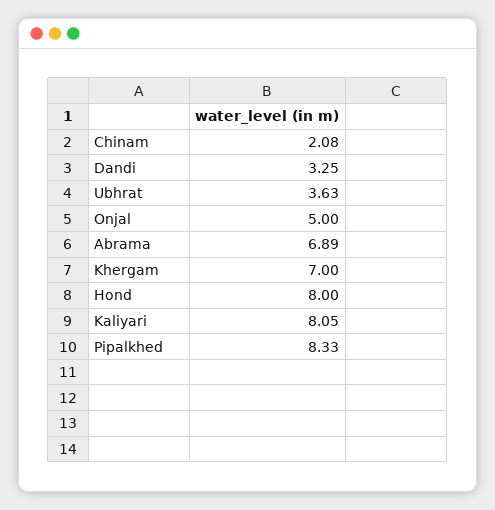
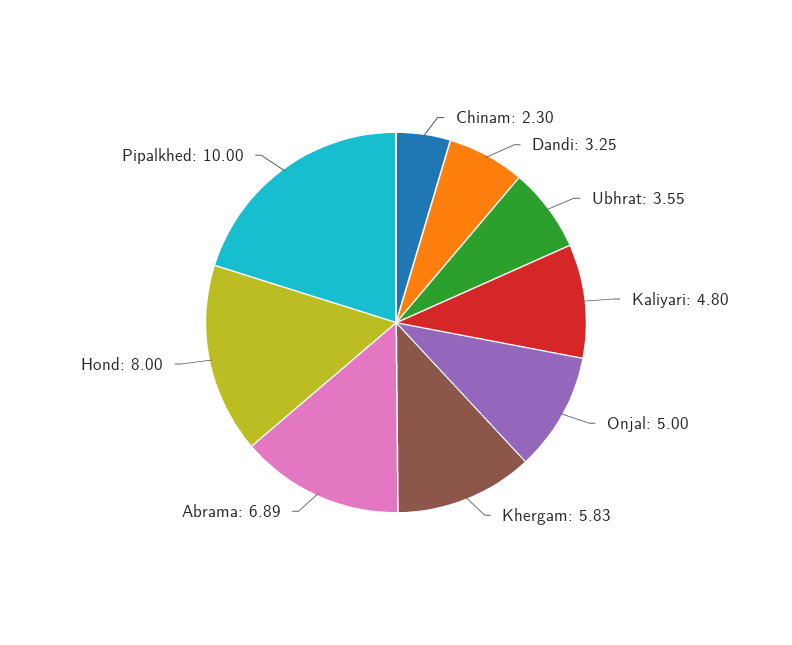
Chinam: 2.08 -> 2.3
Ubhrat: 3.63 -> 3.55
Khergam: 7 -> 5.83
Kaliyari: 8.05 -> 4.8
Pipalkhed: 8.33 -> 10

